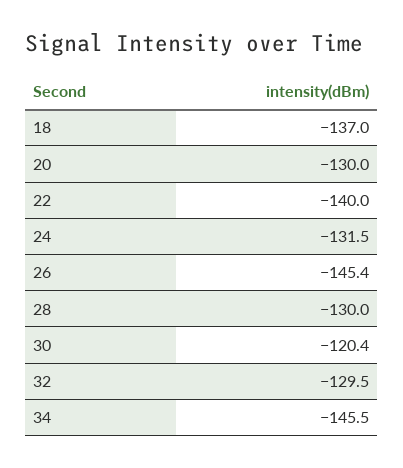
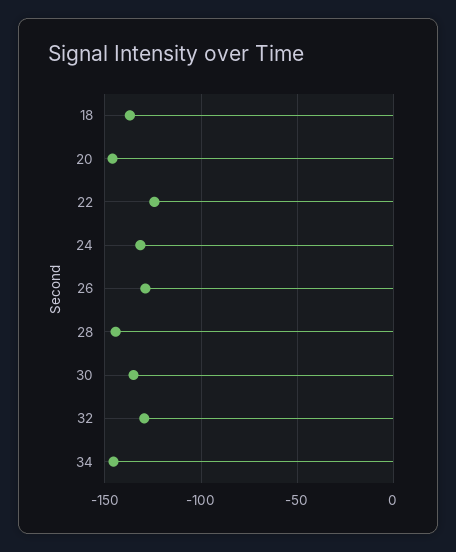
20: -130 -> -145
22: -140 -> -125
26: -145.4 -> -130
28: -130 -> -145
30: -120.4 -> -135

